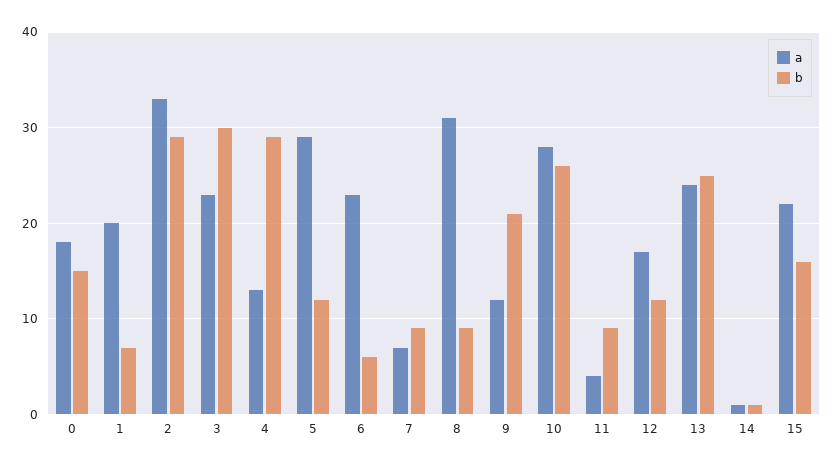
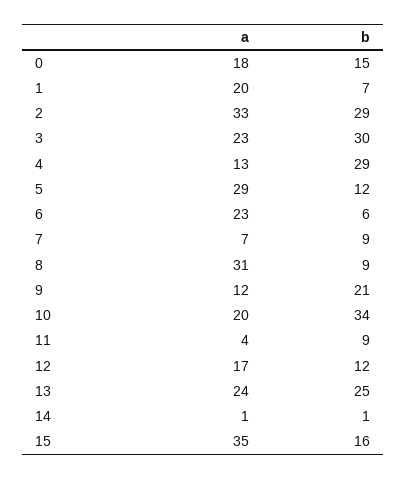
a, 10: 28 -> 20
b, 10: 26 -> 34
a, 15: 22 -> 35

